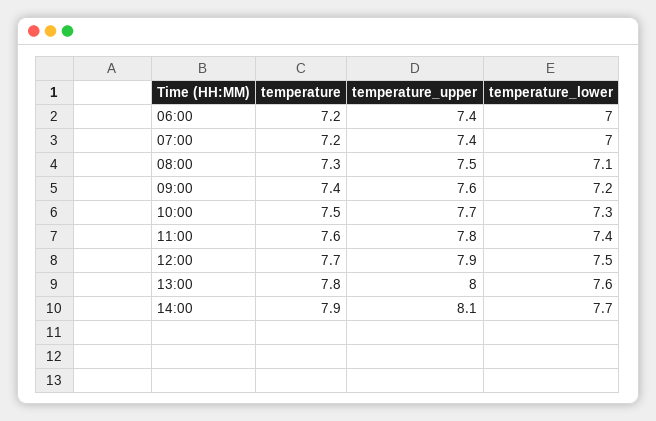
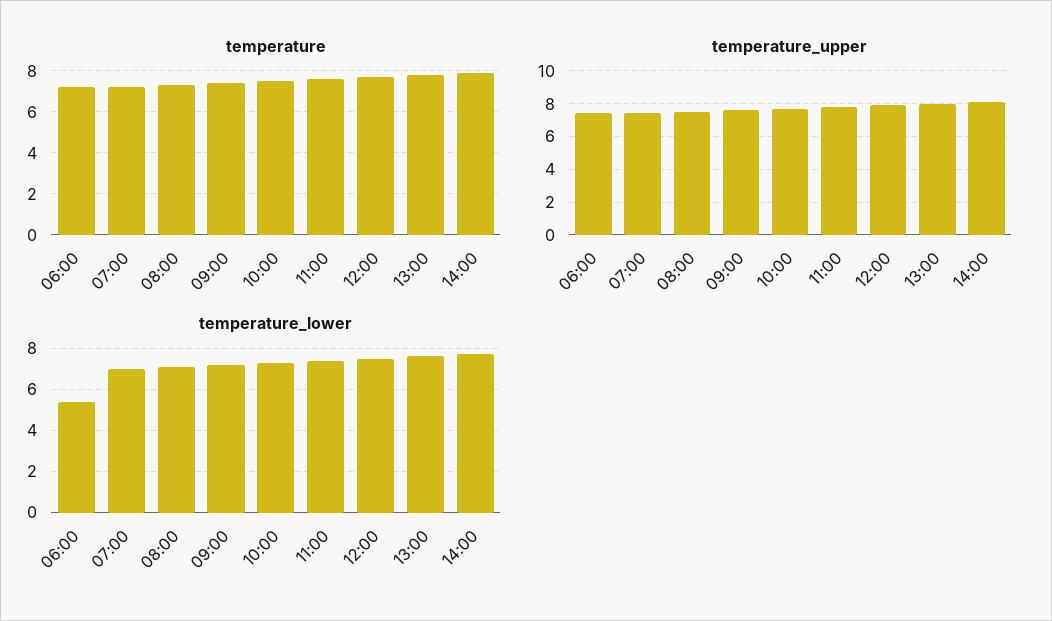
temperature_lower, 06:00: 7 -> 5.5

